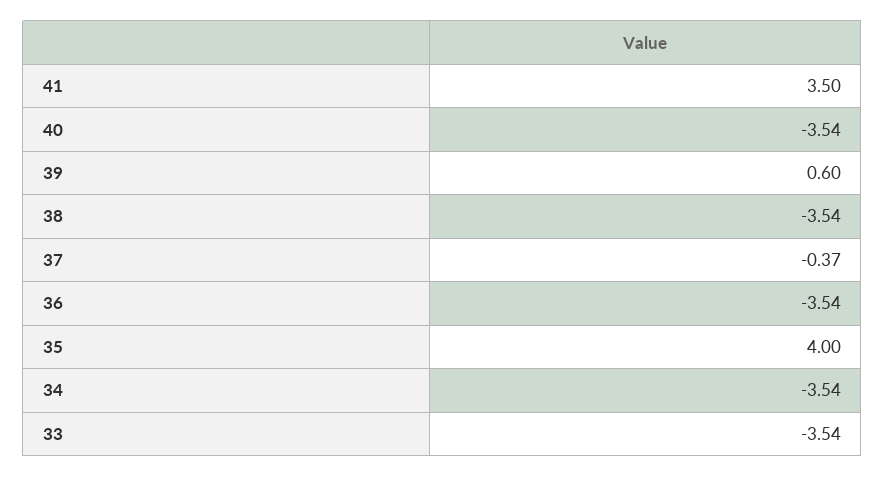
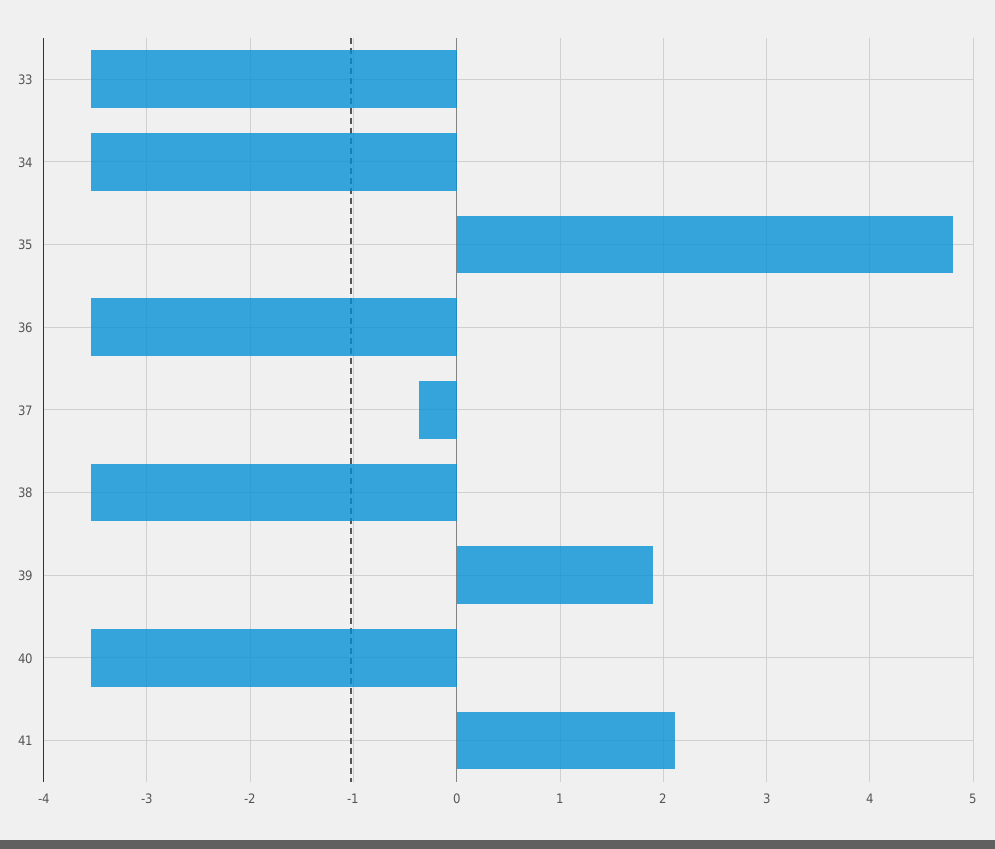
41: 3.5 -> 2.1
39: 0.6 -> 1.9
35: 4 -> 4.8

